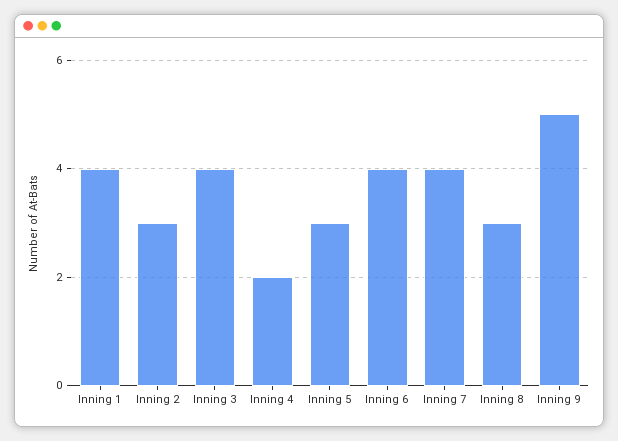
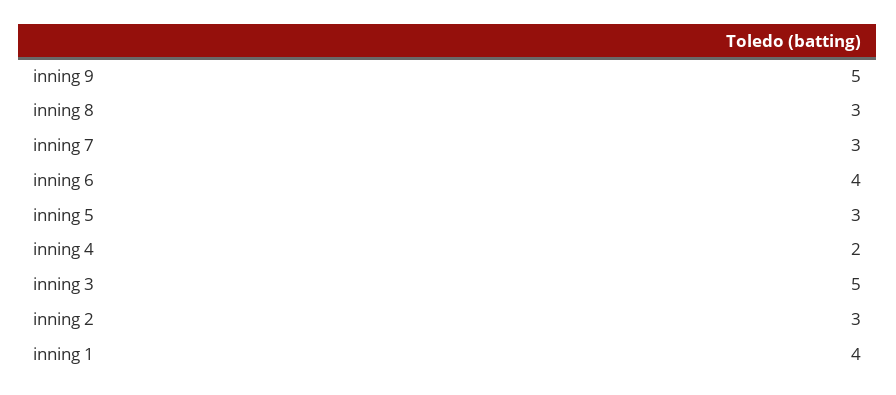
Inning 3: 4 -> 5
Inning 7: 4 -> 3

